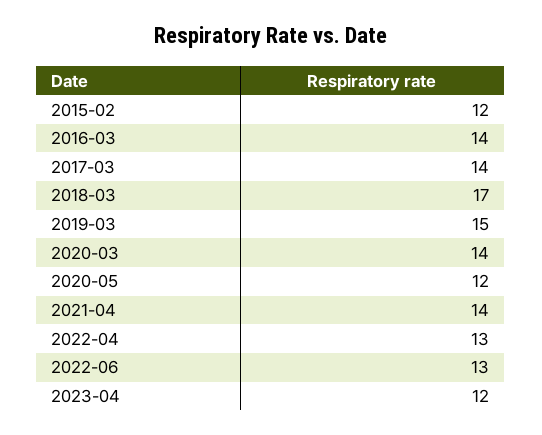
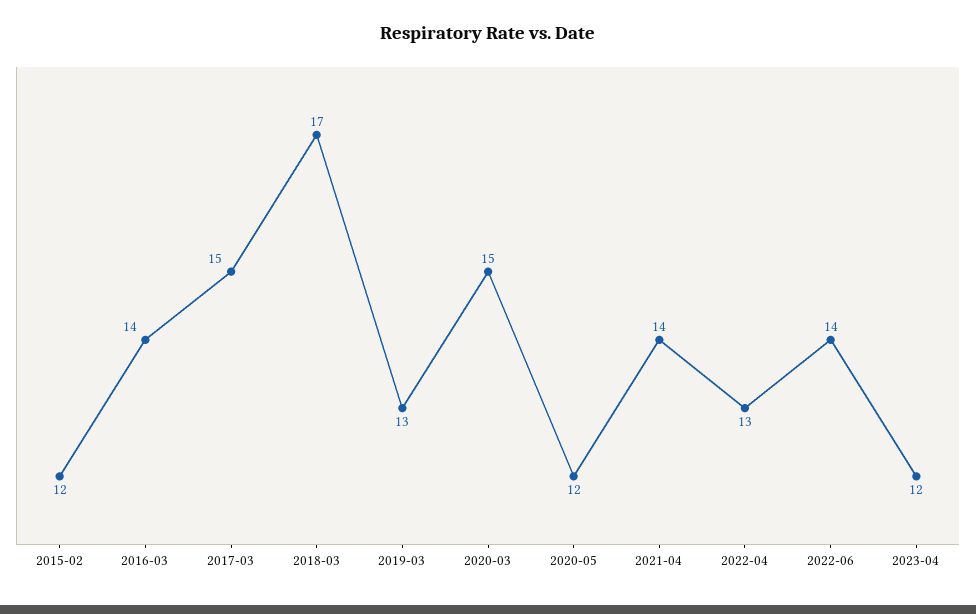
2017-03: 14 -> 15
2019-03: 15 -> 13
2020-03: 14 -> 15
2022-06: 13 -> 14

